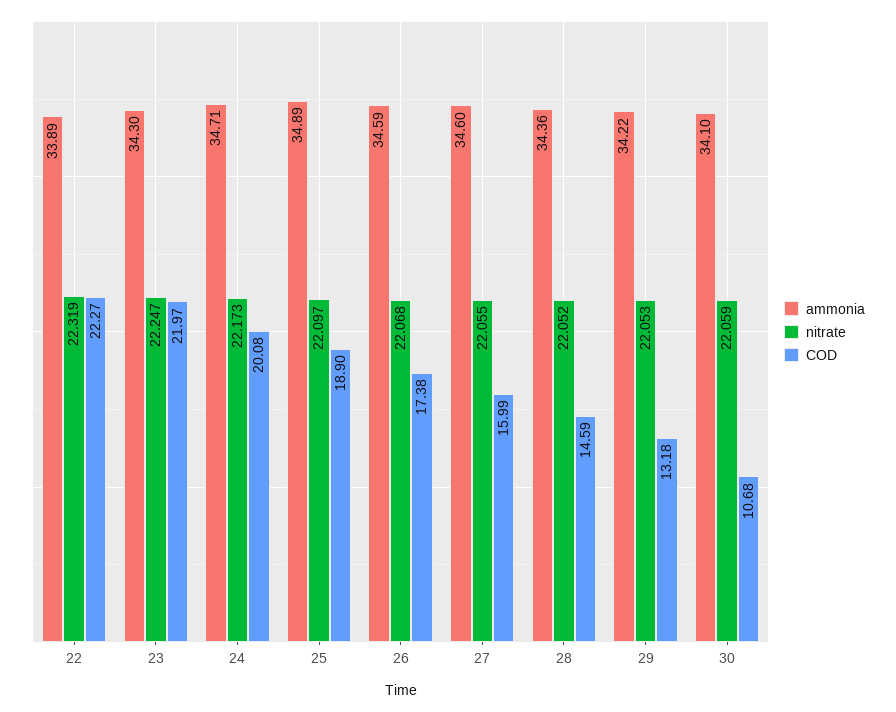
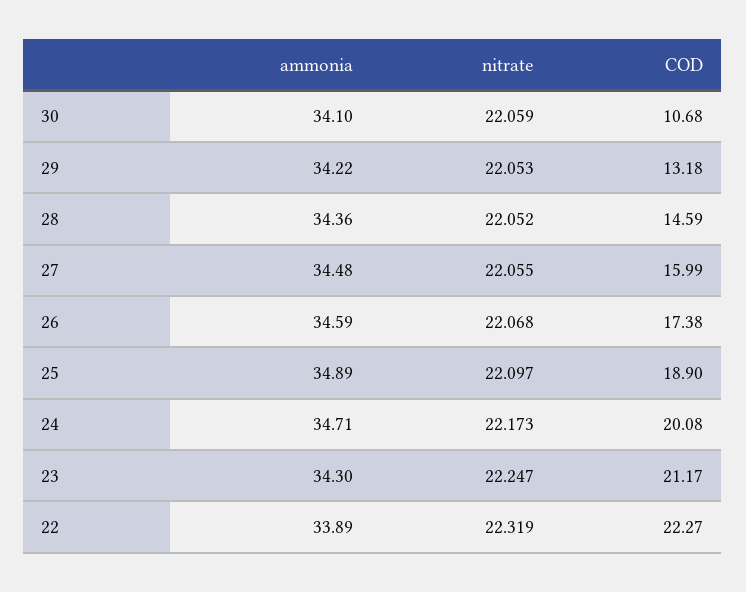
COD, 23: 21.97 -> 21.17
ammonia, 27: 34.6 -> 34.48

